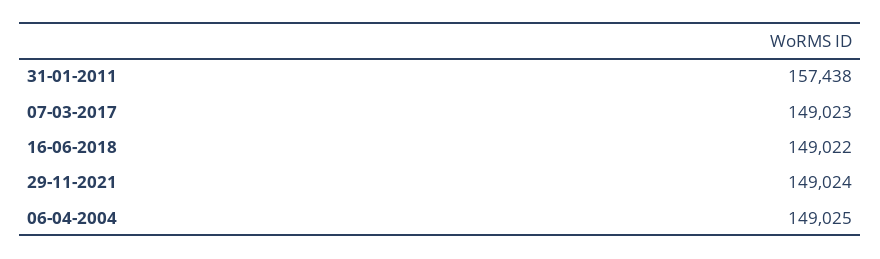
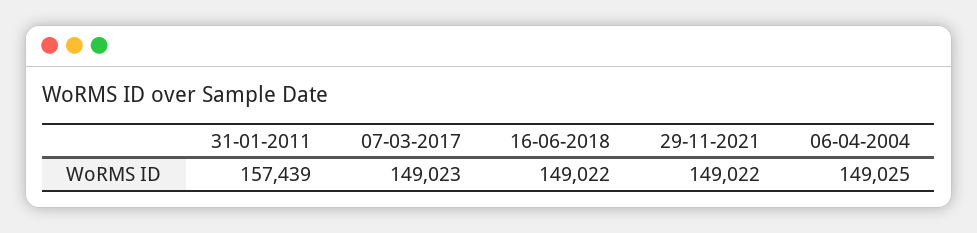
31-01-2011: 157438 -> 157439
29-11-2021: 149024 -> 149022

